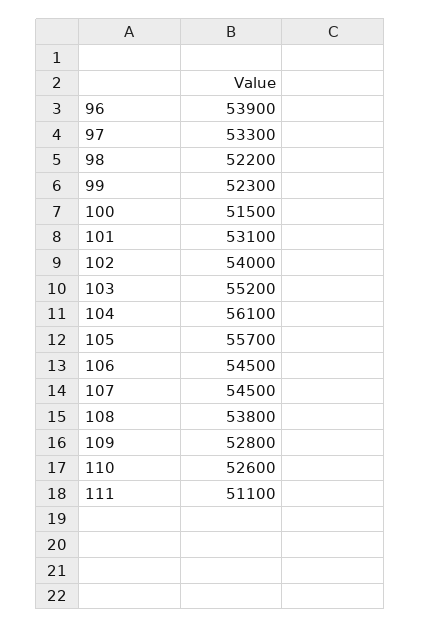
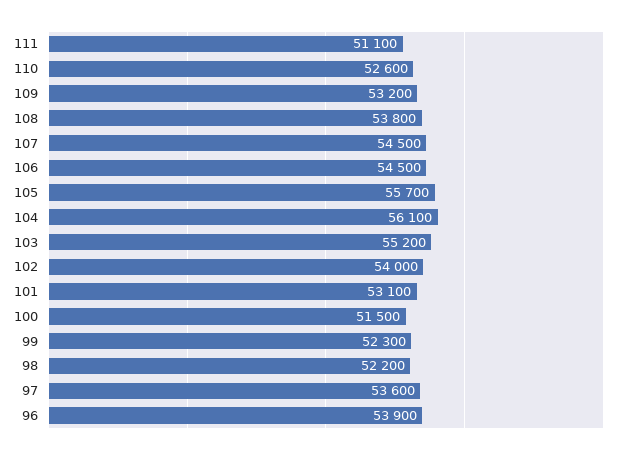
97: 53300 -> 53600
109: 52800 -> 53200

